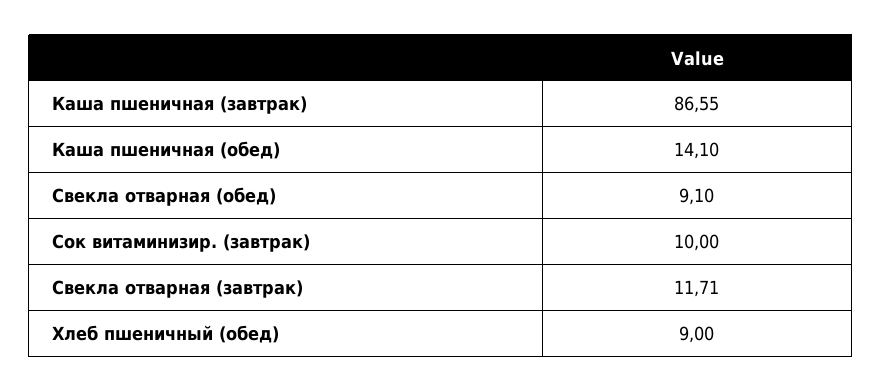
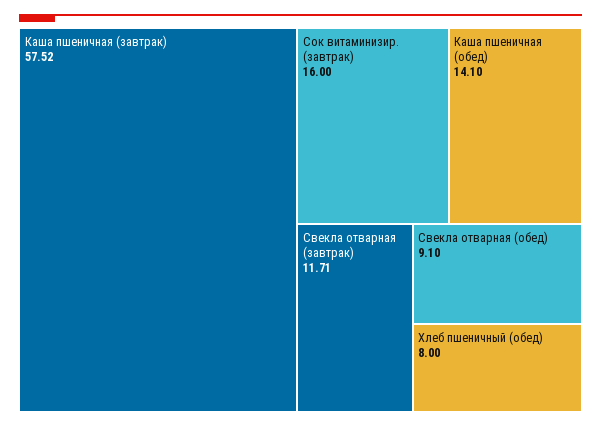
Каша пшеничная (завтрак): 86.55 -> 57.52
Сок витаминизир. (завтрак): 10 -> 16
Хлеб пшеничный (обед): 9 -> 8

